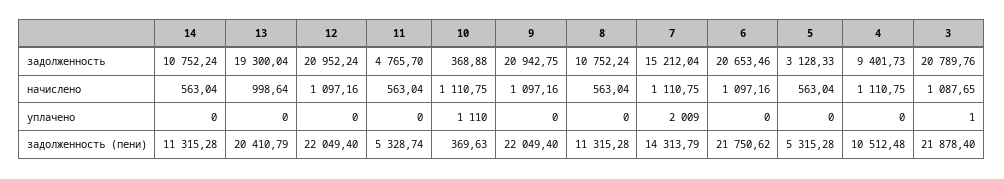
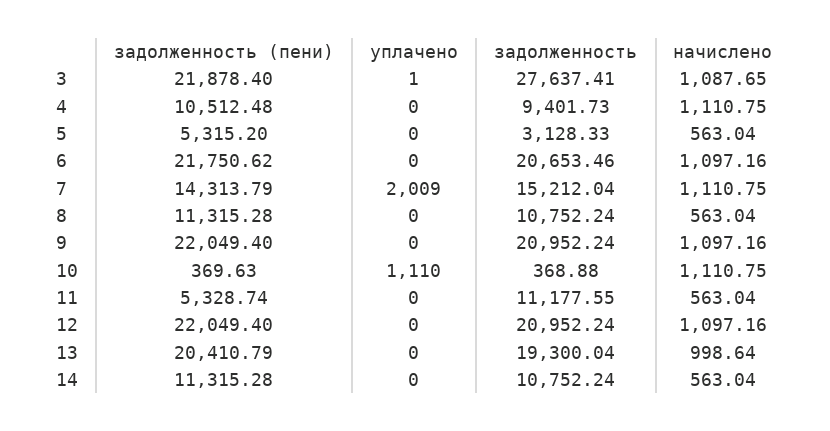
11, задолженность: 4765.7 -> 11177.55
9, задолженность: 20942.75 -> 20952.24
3, задолженность: 20789.76 -> 27637.41
5, задолженность (пени): 5315.28 -> 5315.2

